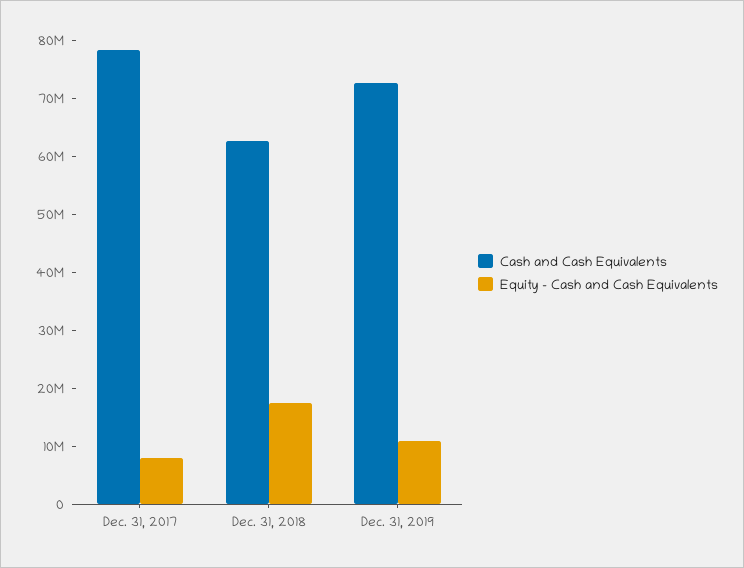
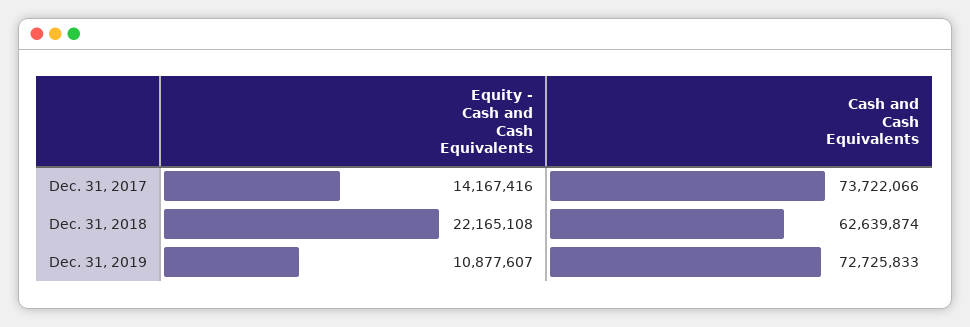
Cash and Cash Equivalents, Dec. 31, 2017: 78000000 -> 73722066
Equity - Cash and Cash Equivalents, Dec. 31, 2017: 8000000 -> 14167416
Equity - Cash and Cash Equivalents, Dec. 31, 2018: 18000000 -> 22165108

